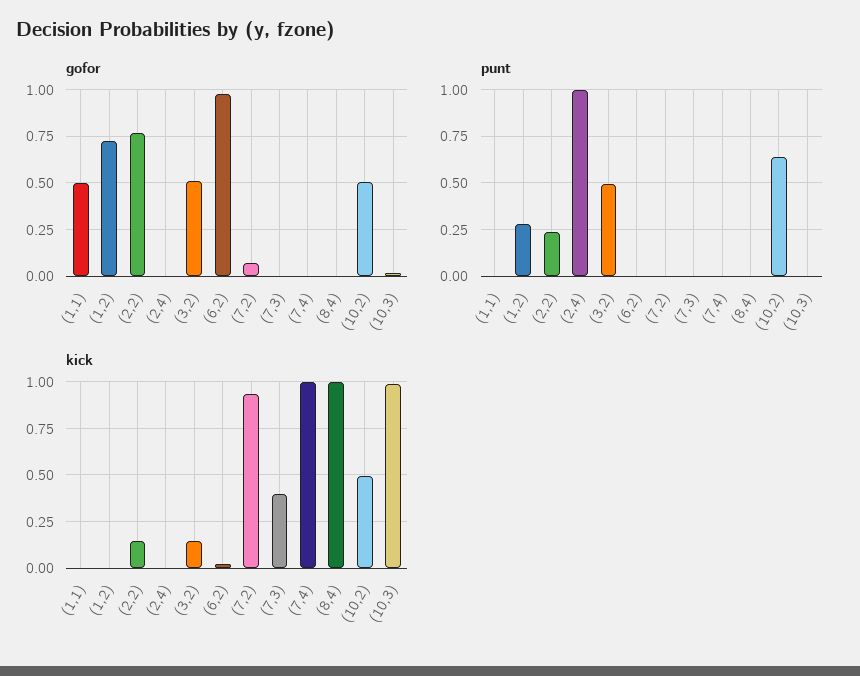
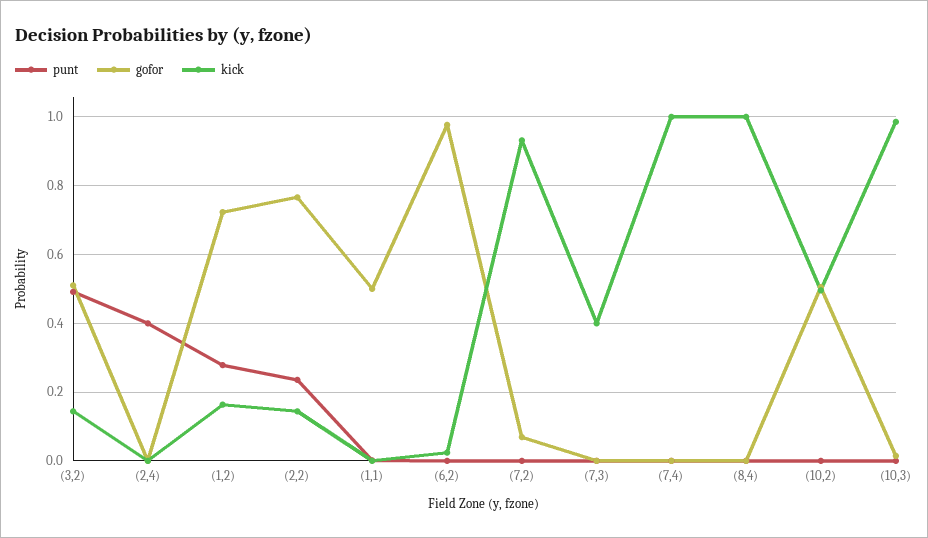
punt, (2,4): 1 -> 0.4
punt, (10,2): 0.65 -> 0
kick, (1,2): 0 -> 0.16

